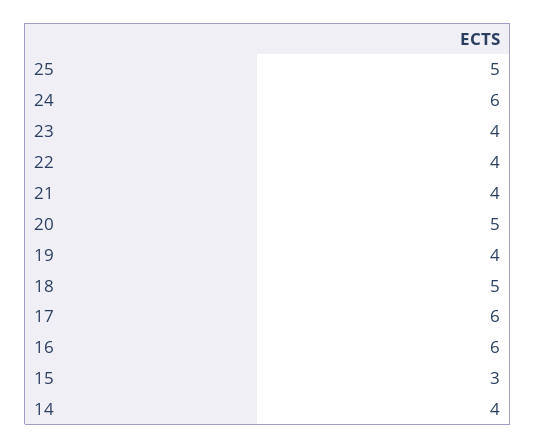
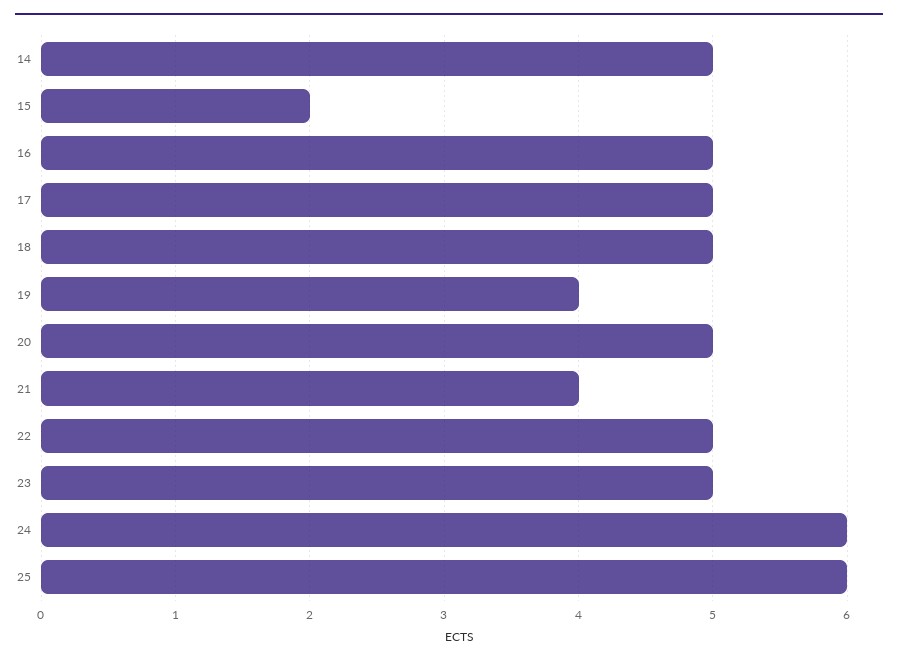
25: 5 -> 6
23: 4 -> 5
22: 4 -> 5
17: 6 -> 5
16: 6 -> 5
15: 3 -> 2
14: 4 -> 5

